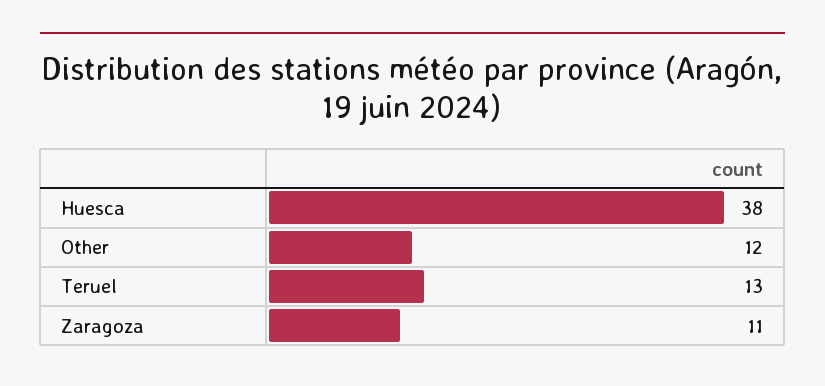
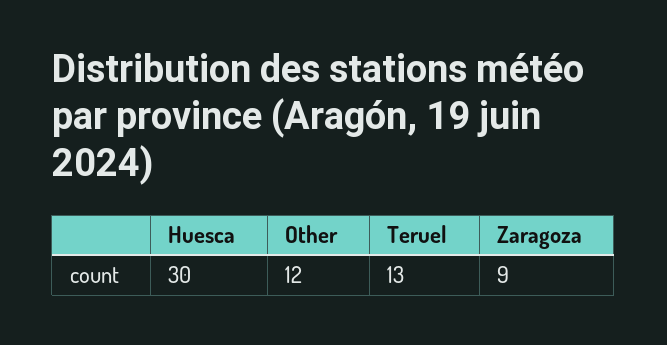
Huesca: 38 -> 30
Zaragoza: 11 -> 9

